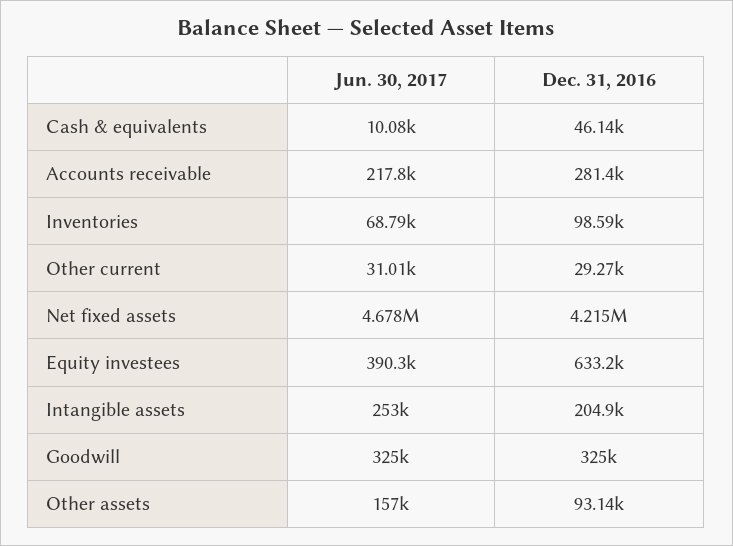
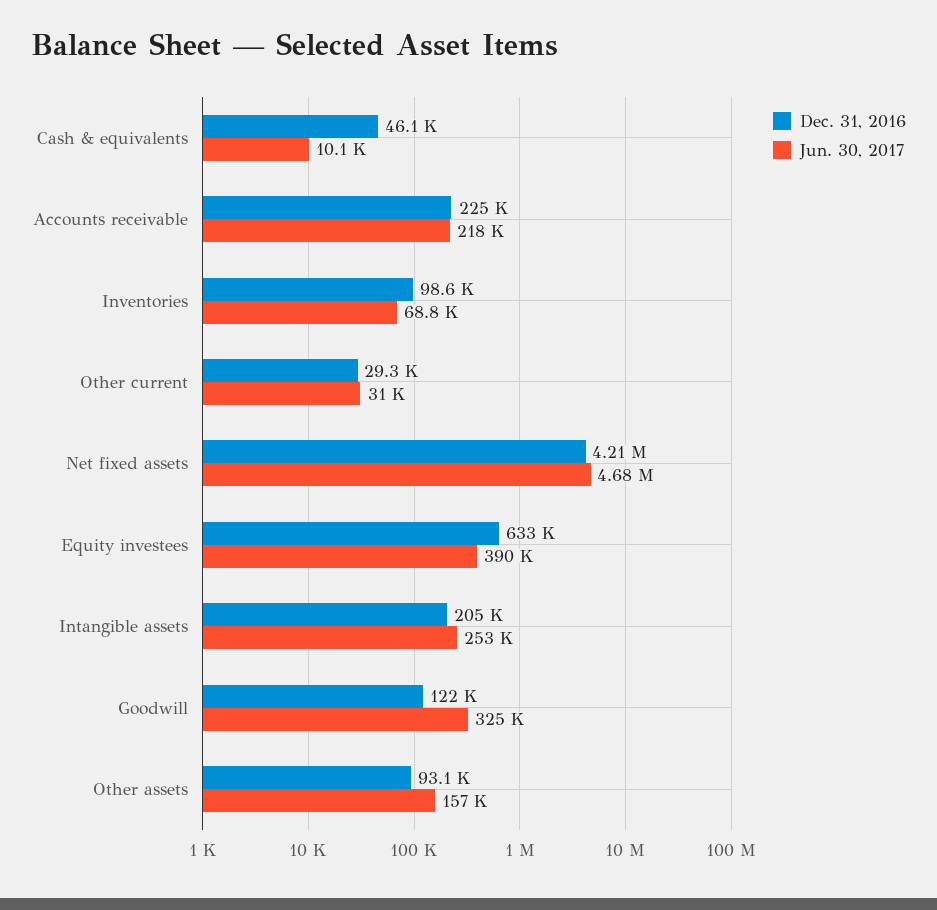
Dec. 31, 2016, Accounts receivable: 281400 -> 225000
Dec. 31, 2016, Goodwill: 325000 -> 122000

